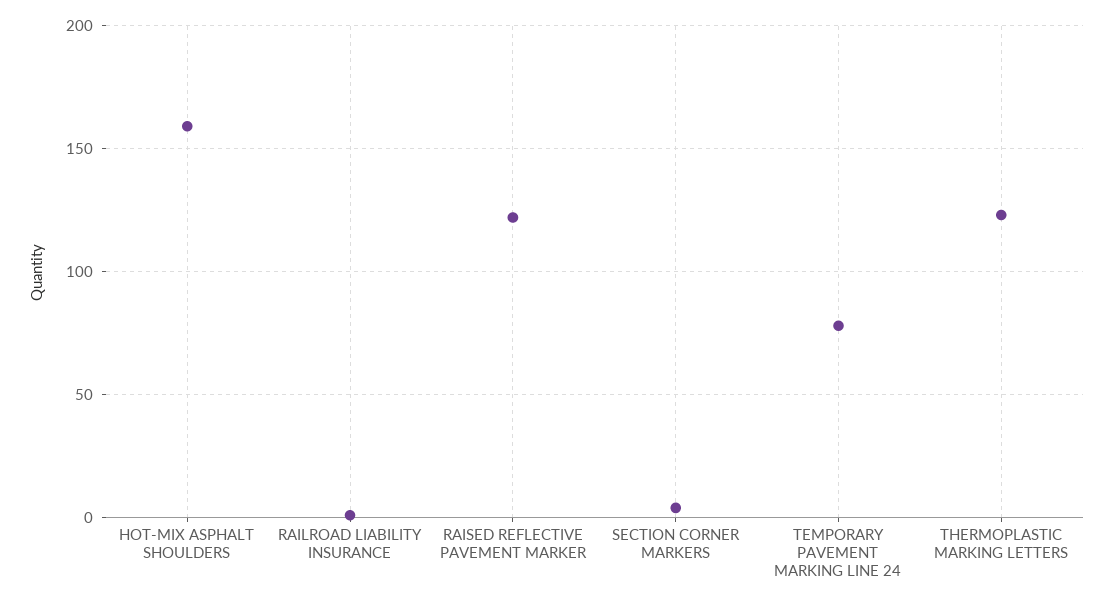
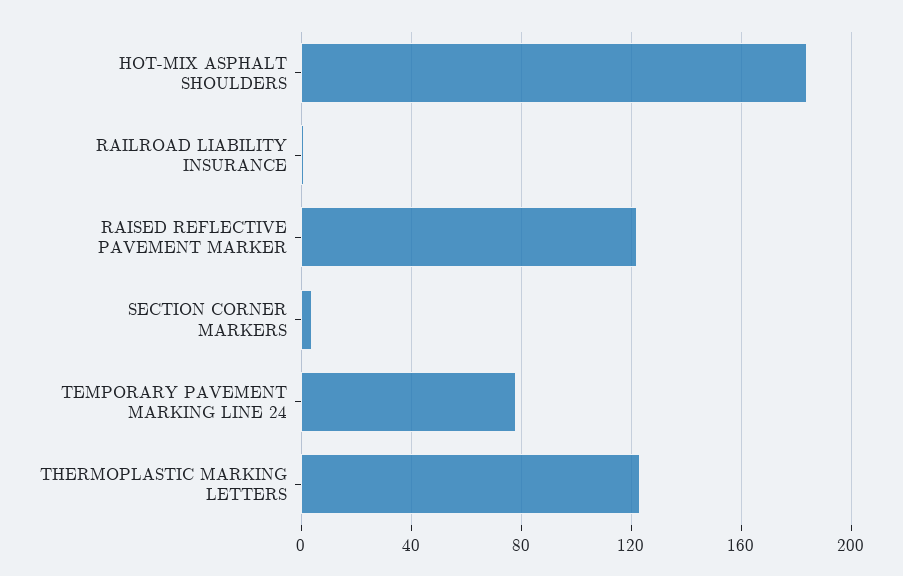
HOT-MIX ASPHALT SHOULDERS: 160 -> 185

